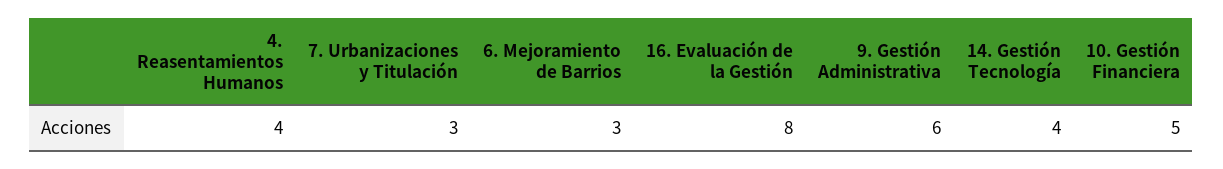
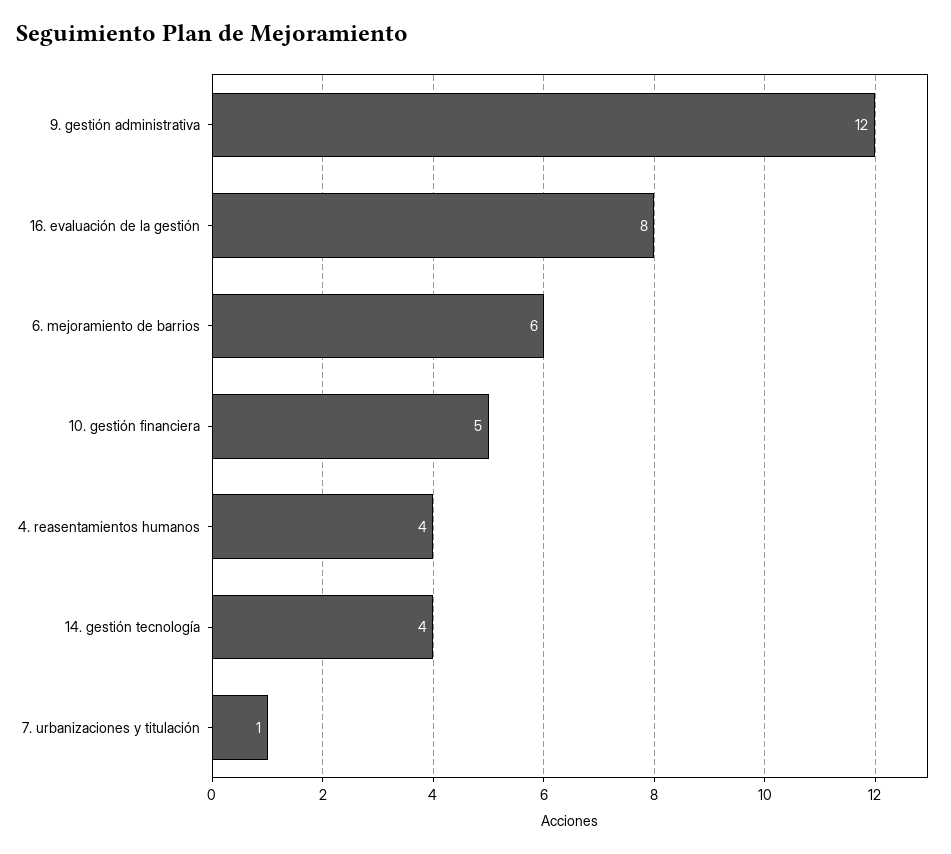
7. Urbanizaciones y Titulación: 3 -> 1
6. Mejoramiento de Barrios: 3 -> 6
9. Gestión Administrativa: 6 -> 12

